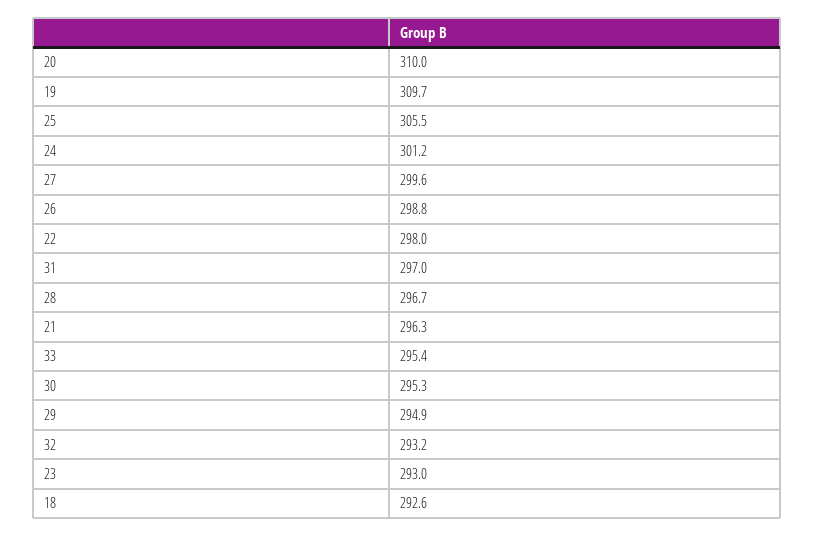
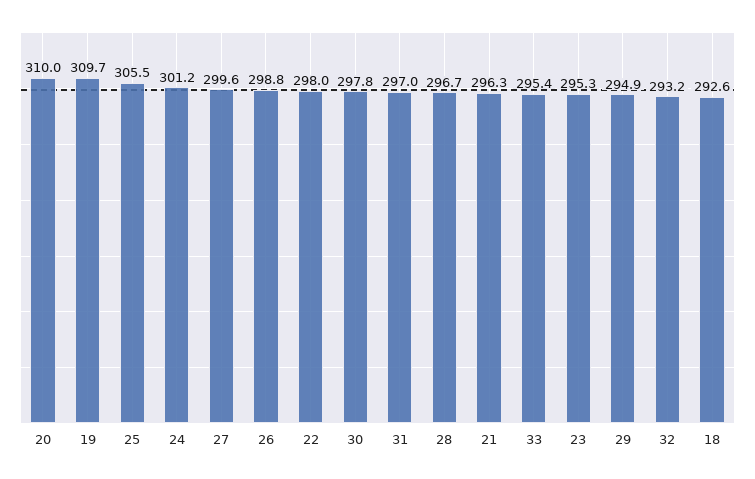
30: 295.3 -> 297.8
23: 293 -> 295.3

